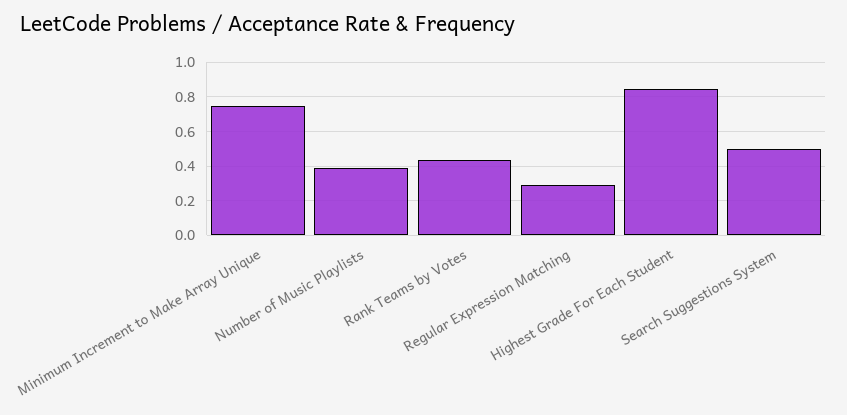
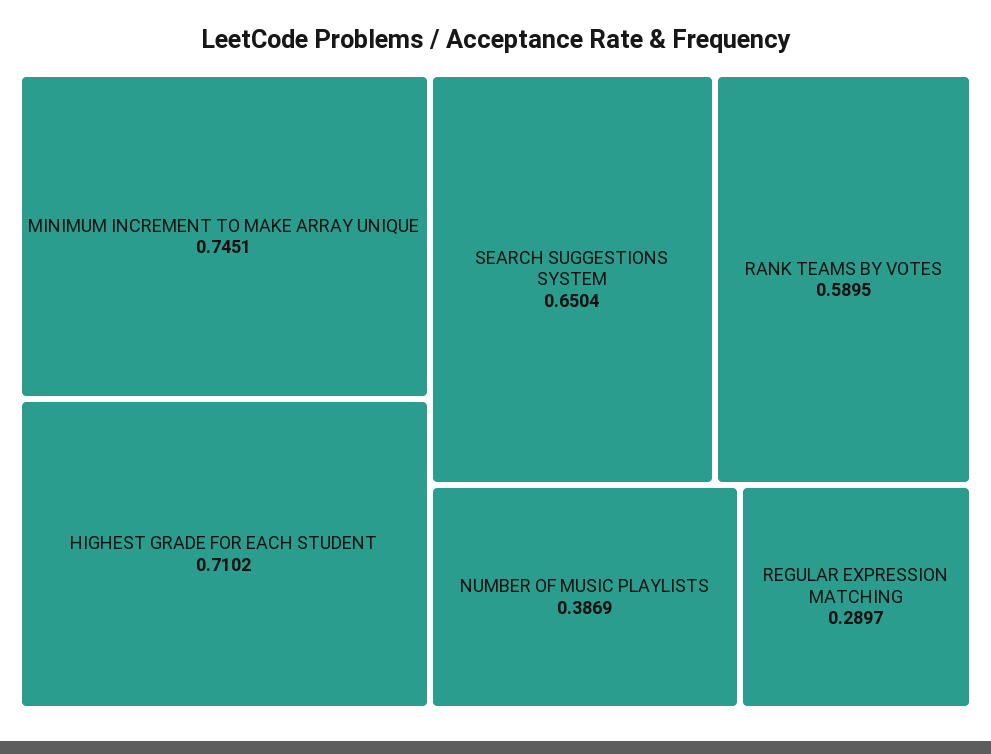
Rank Teams by Votes: 0.45 -> 0.5895
Highest Grade For Each Student: 0.85 -> 0.7102
Search Suggestions System: 0.5 -> 0.6504

